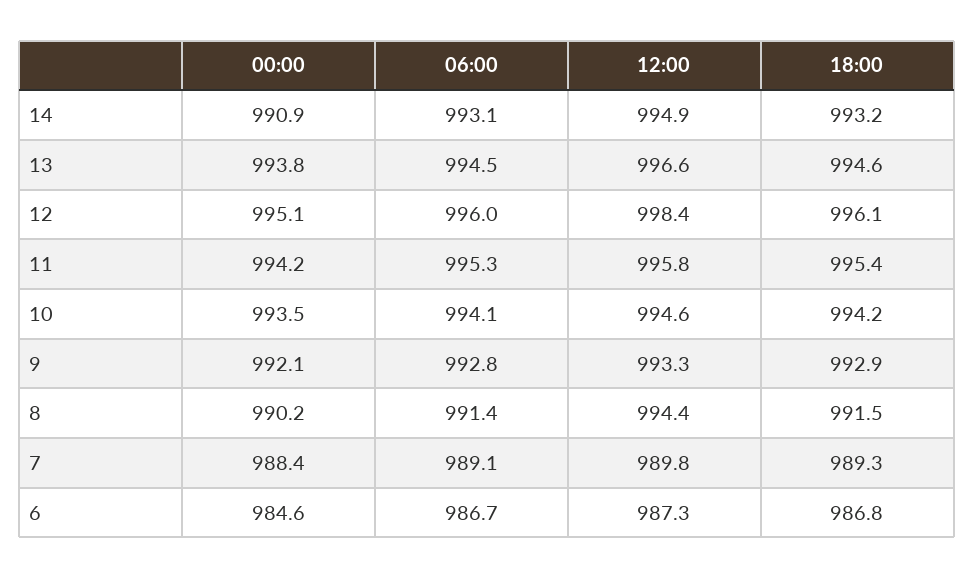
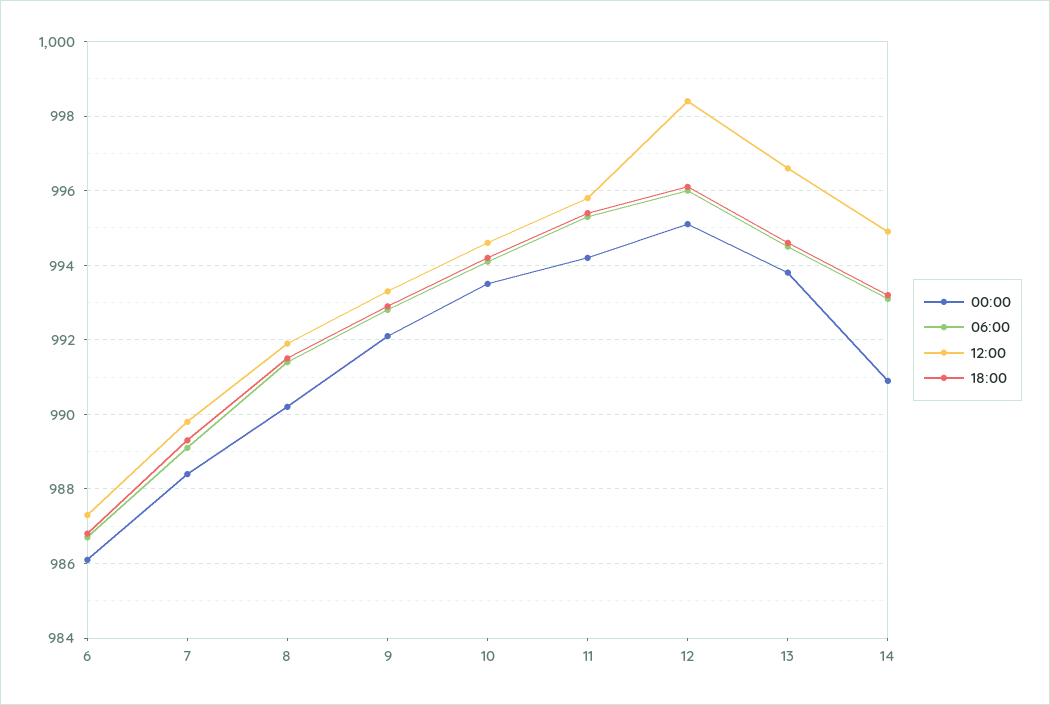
12:00, 8: 994.4 -> 992
00:00, 6: 984.6 -> 986

